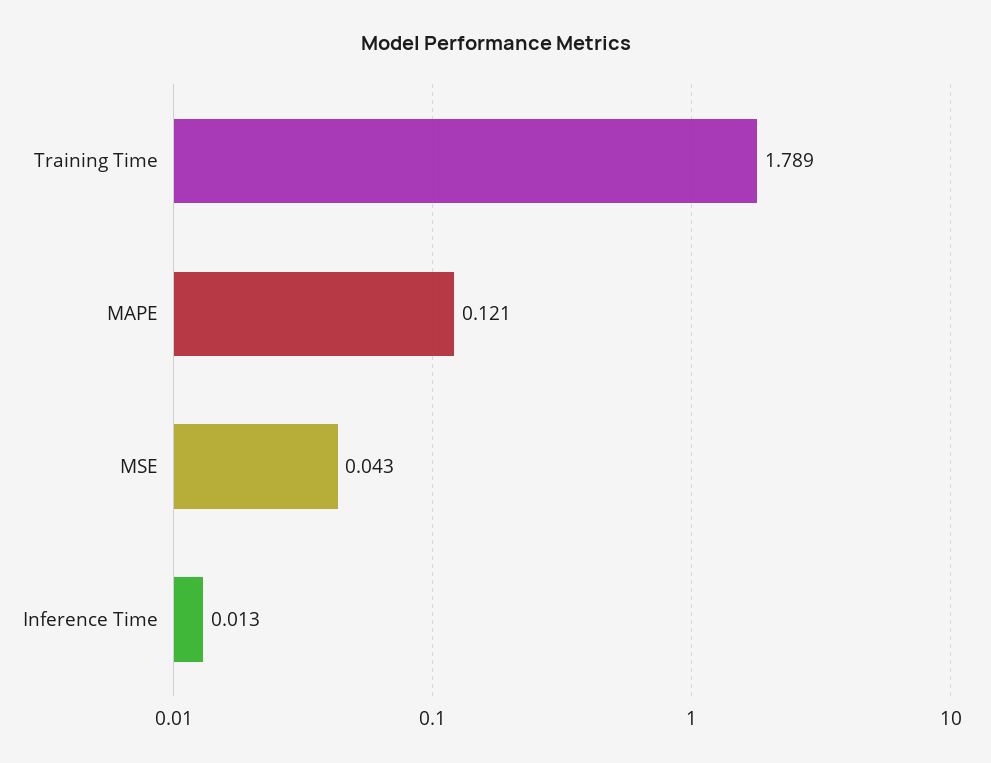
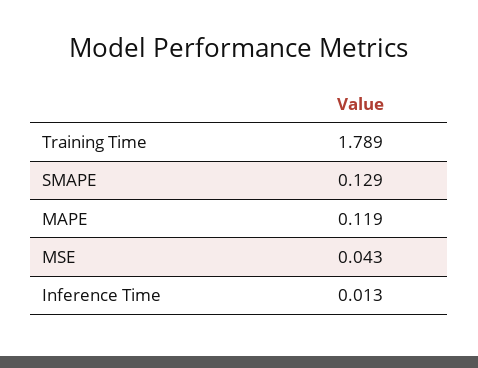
MAPE: 0.121 -> 0.119
SMAPE: none -> 0.129

